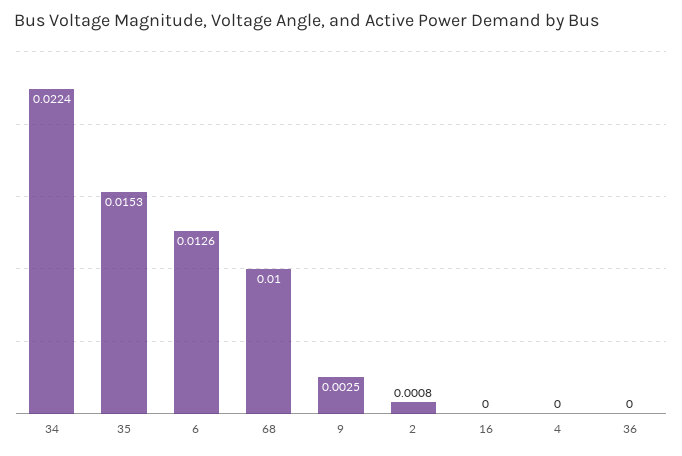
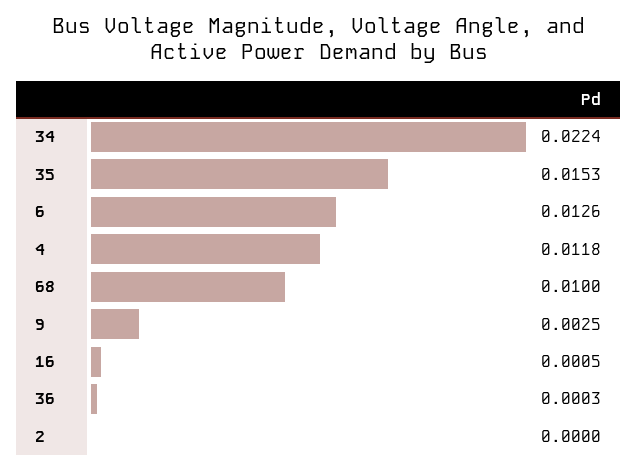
2: 0.0008 -> 0
16: 0 -> 0.0005
4: 0 -> 0.0118
36: 0 -> 0.0003

